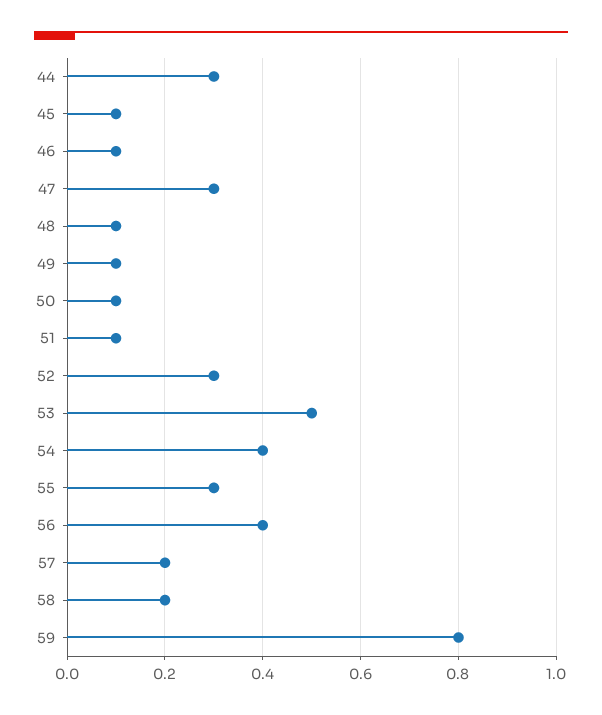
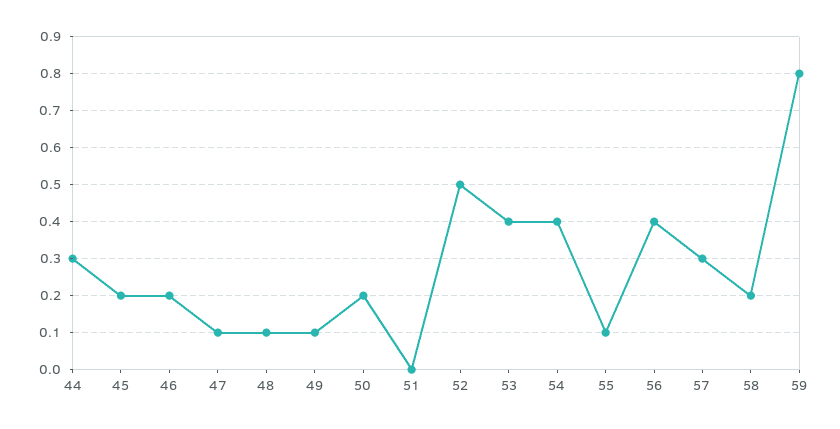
45: 0.1 -> 0.2
46: 0.1 -> 0.2
47: 0.3 -> 0.1
50: 0.1 -> 0.2
51: 0.1 -> 0
52: 0.3 -> 0.5
53: 0.5 -> 0.4
55: 0.3 -> 0.1
57: 0.2 -> 0.3

